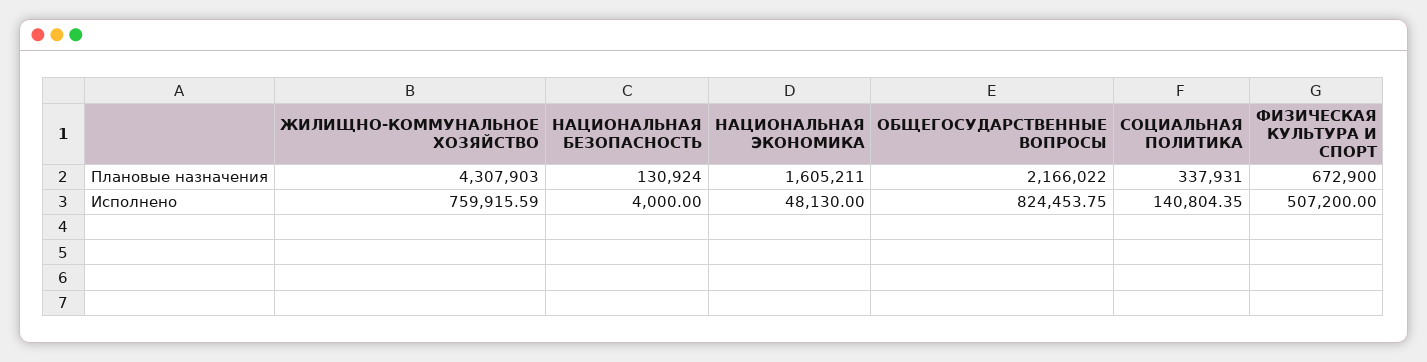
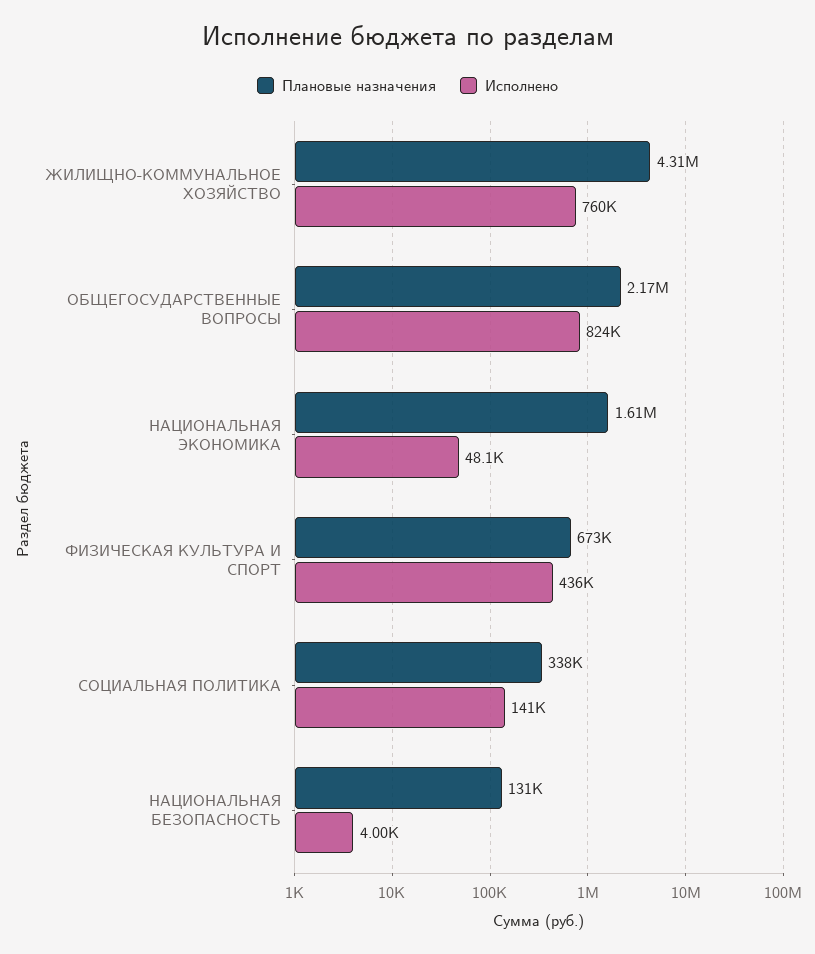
Исполнено, ФИЗИЧЕСКАЯ КУЛЬТУРА И СПОРТ: 507200 -> 436000

